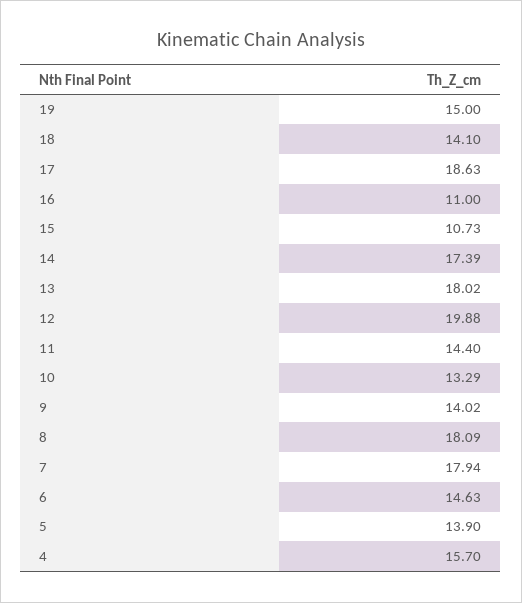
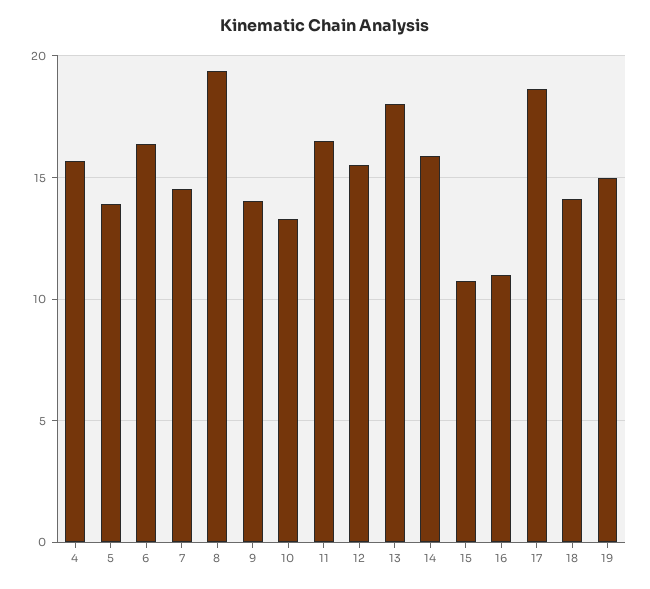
14: 17.39 -> 16
12: 19.88 -> 15.5
11: 14.4 -> 16.5
8: 18.09 -> 19.5
7: 17.94 -> 14.5
6: 14.63 -> 16.5

